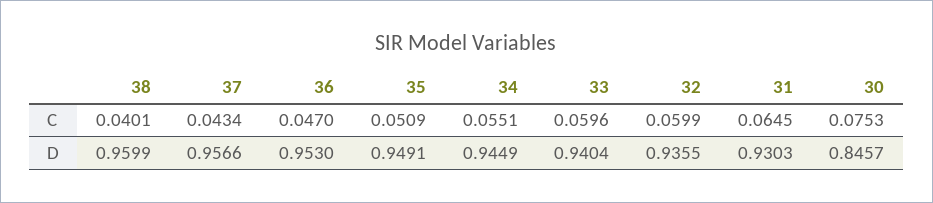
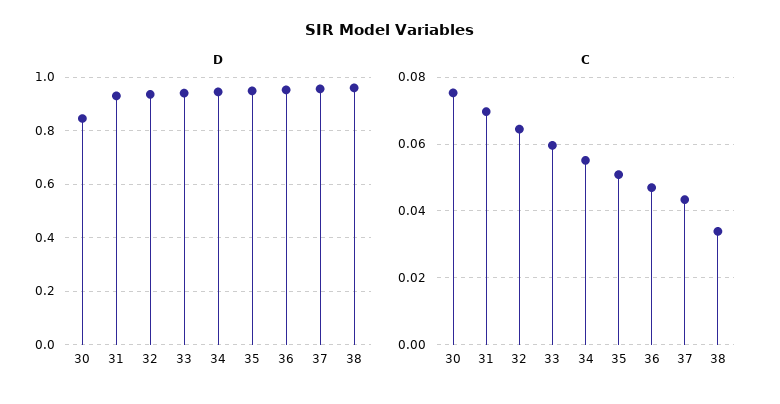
C, 38: 0.0401 -> 0.034
C, 32: 0.0599 -> 0.064
C, 31: 0.0645 -> 0.07

